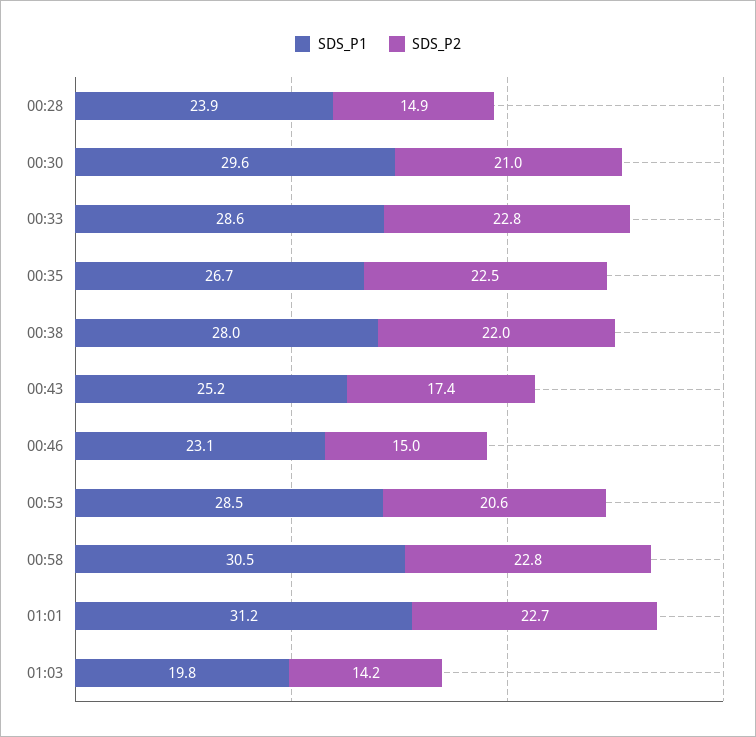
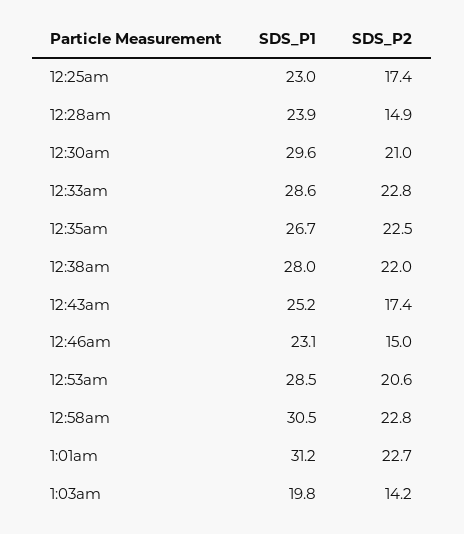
SDS_P1, 12:25am: none -> 23
SDS_P2, 12:25am: none -> 17.4

